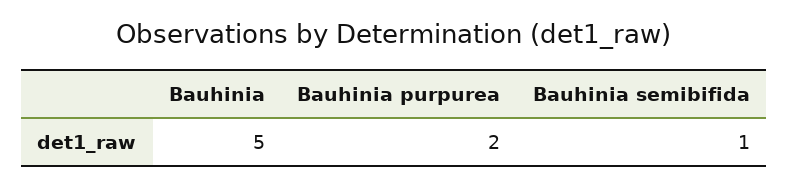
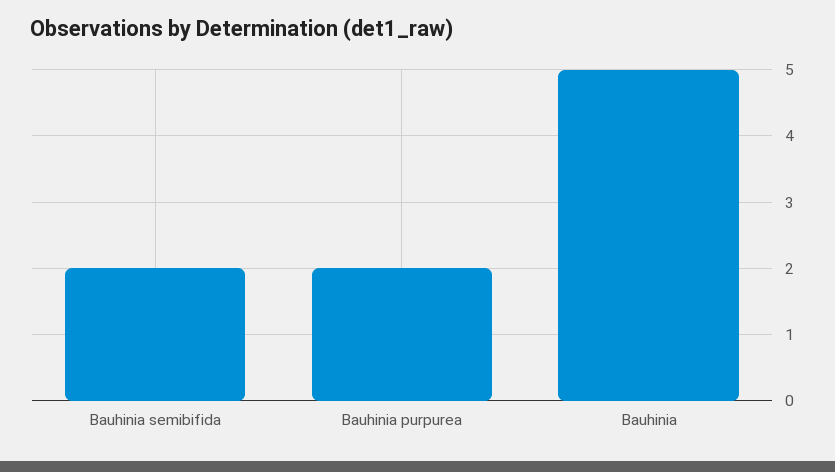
Bauhinia semibifida: 1 -> 2

